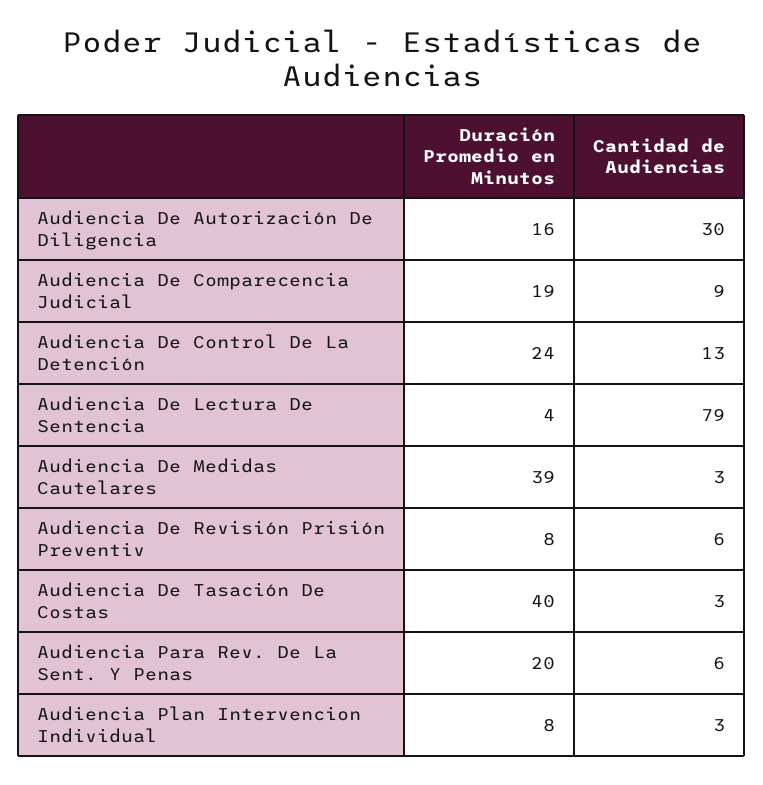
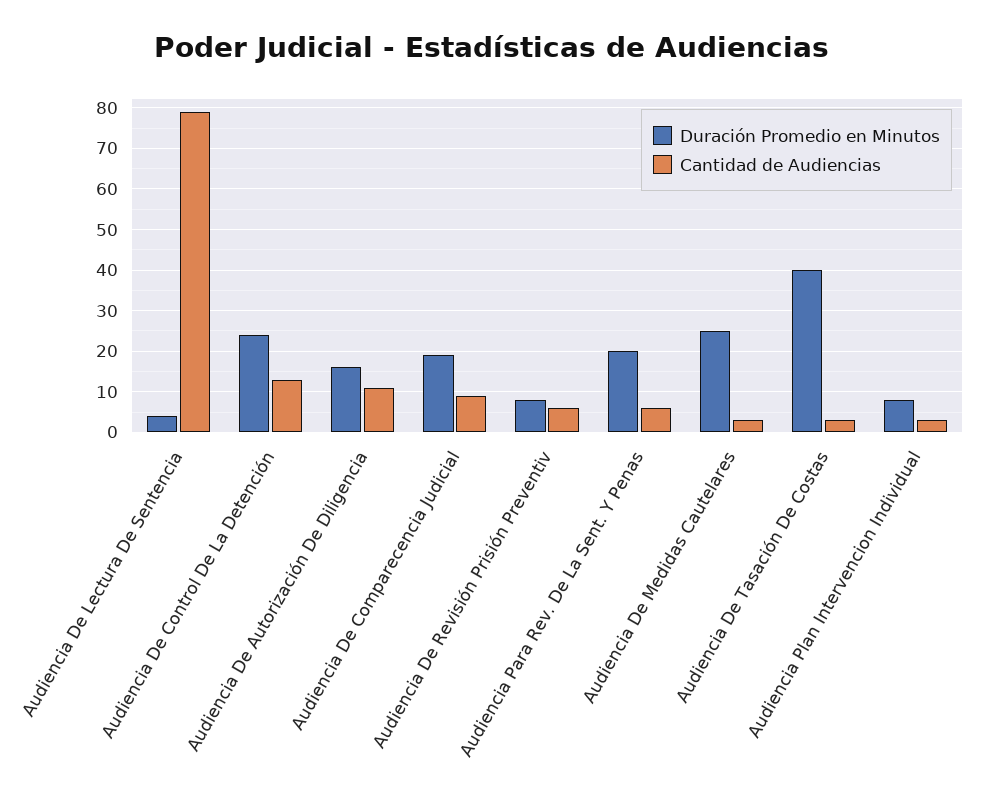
Cantidad de Audiencias, Audiencia De Autorización De Diligencia: 30 -> 10
Duración Promedio en Minutos, Audiencia De Medidas Cautelares: 39 -> 25

